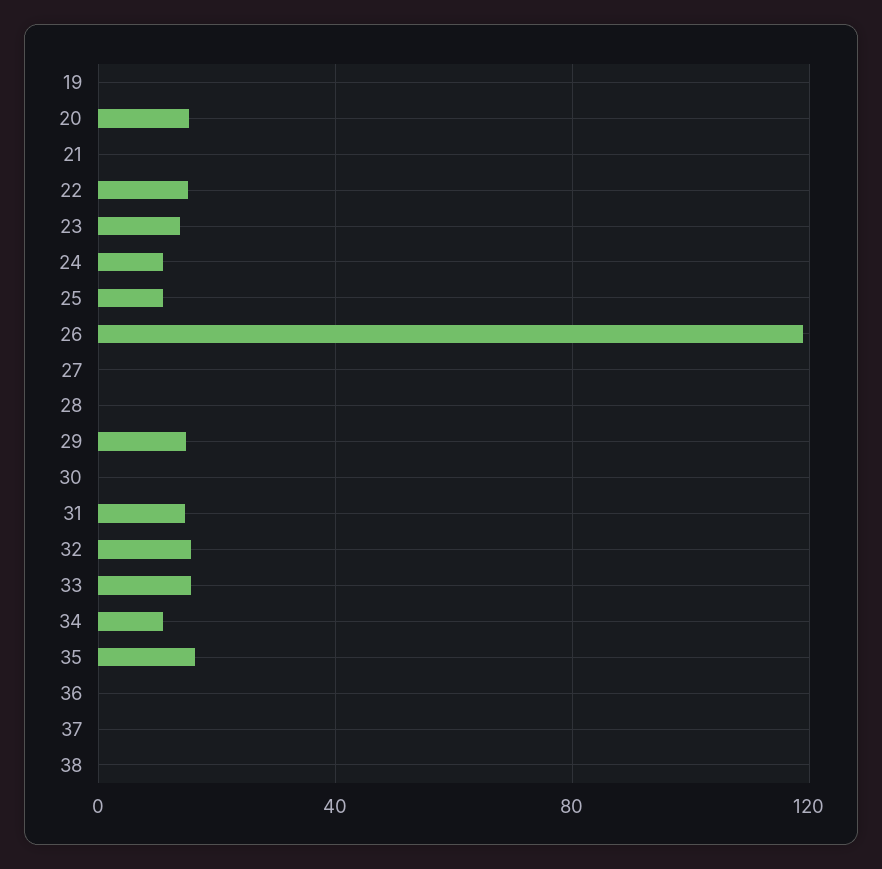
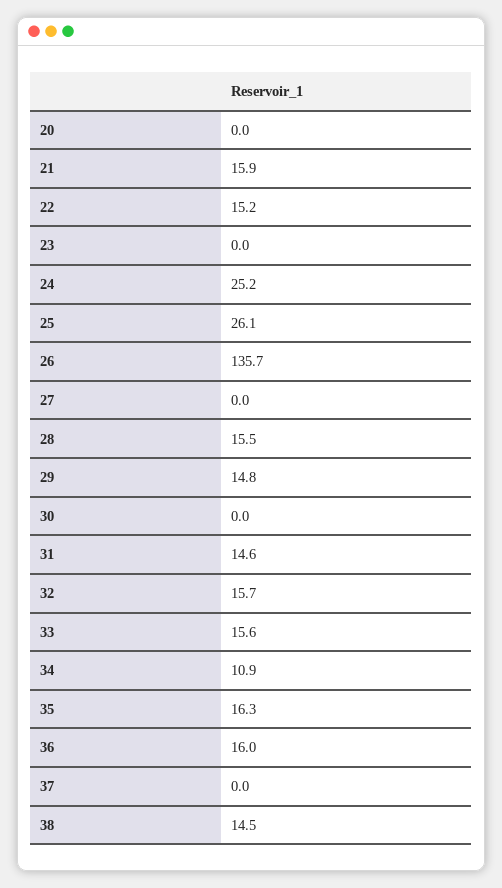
19: 0 -> none
20: 15 -> 0
21: 0 -> 15.9
23: 15 -> 0
24: 10 -> 25.2
25: 10 -> 26.1
26: 120 -> 135.7
28: 0 -> 15.5
36: 0 -> 16
38: 0 -> 14.5

